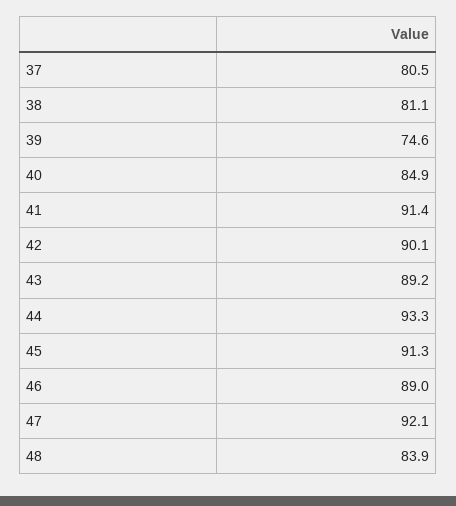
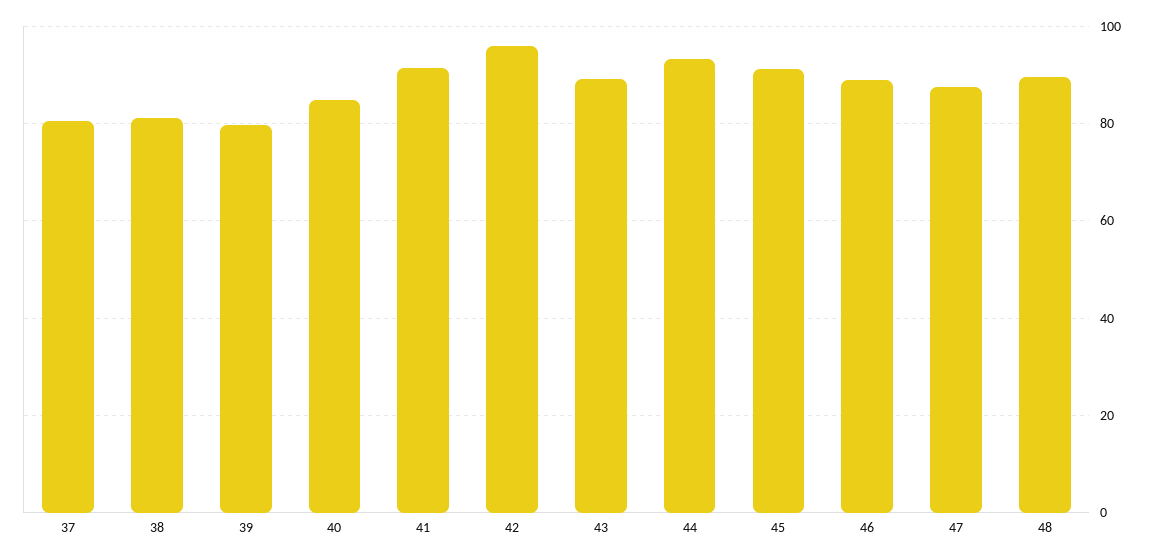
39: 74.6 -> 80
42: 90.1 -> 96
47: 92.1 -> 88
48: 83.9 -> 90

